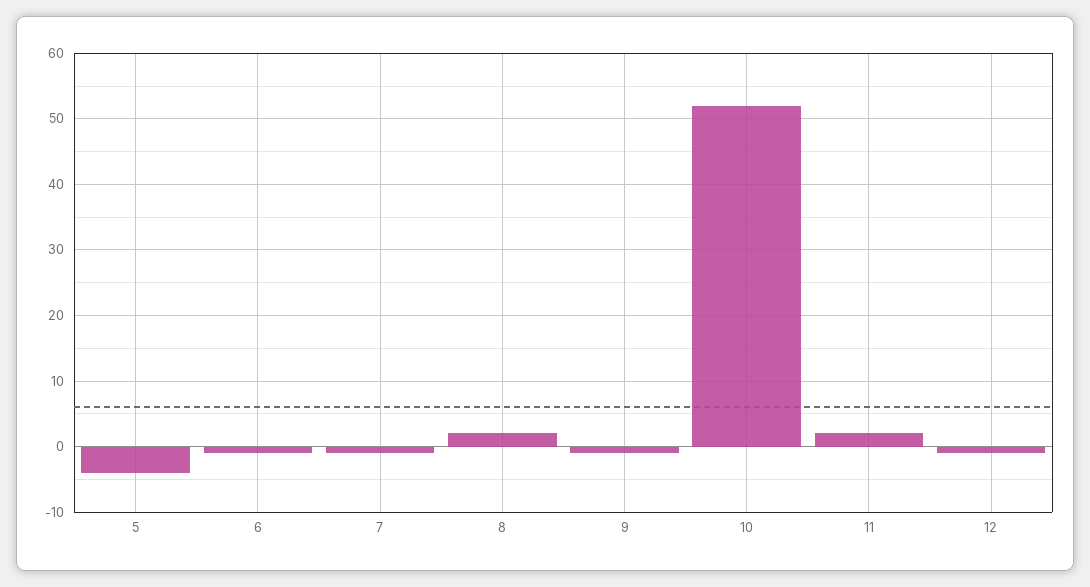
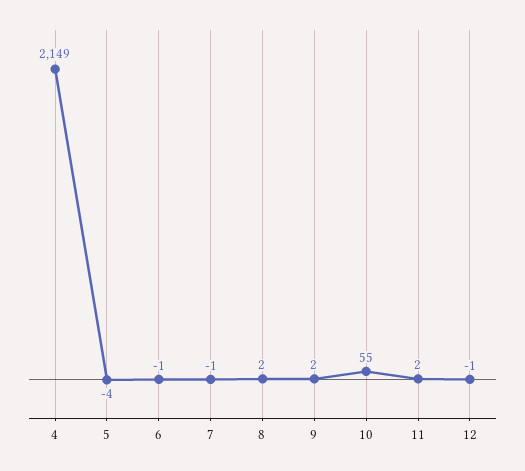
9: -1 -> 2
10: 52 -> 55
4: none -> 2149

